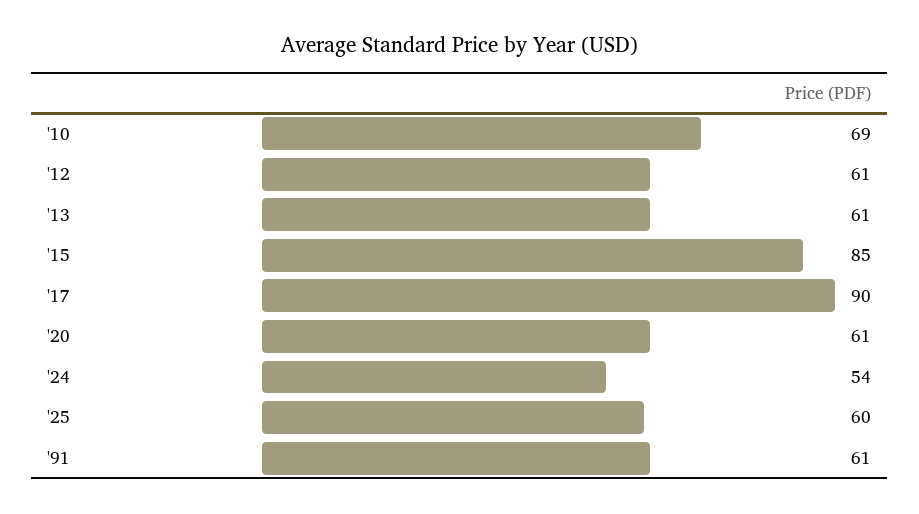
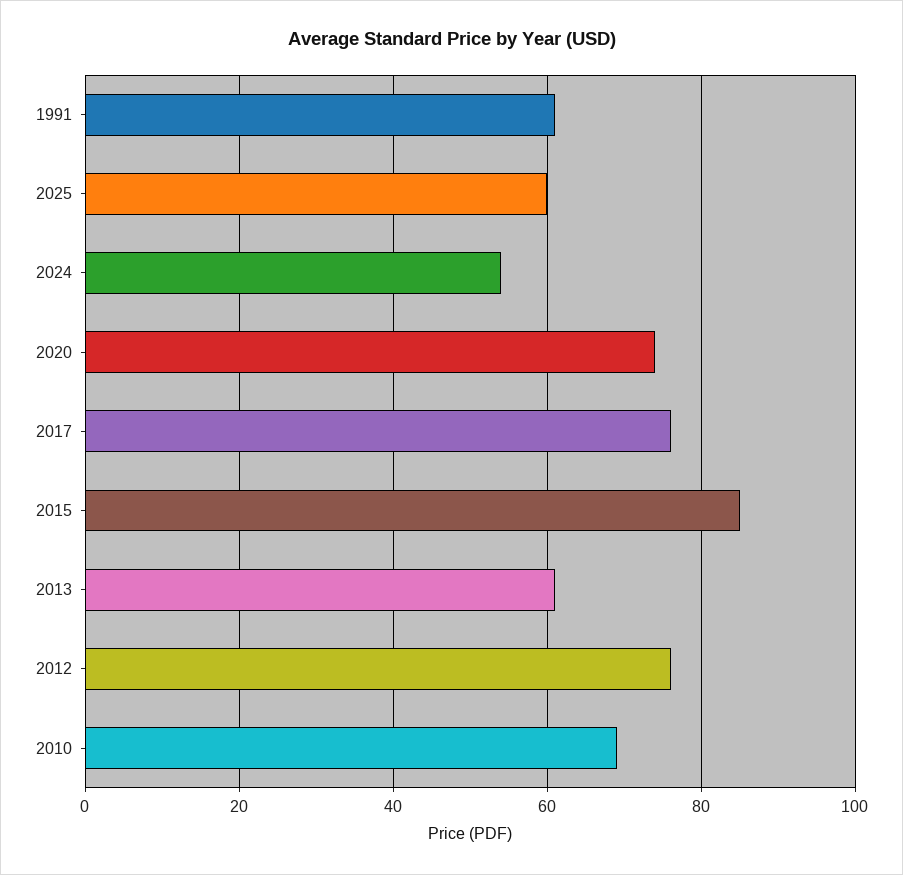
'12: 61 -> 75
'17: 90 -> 75
'20: 61 -> 75

